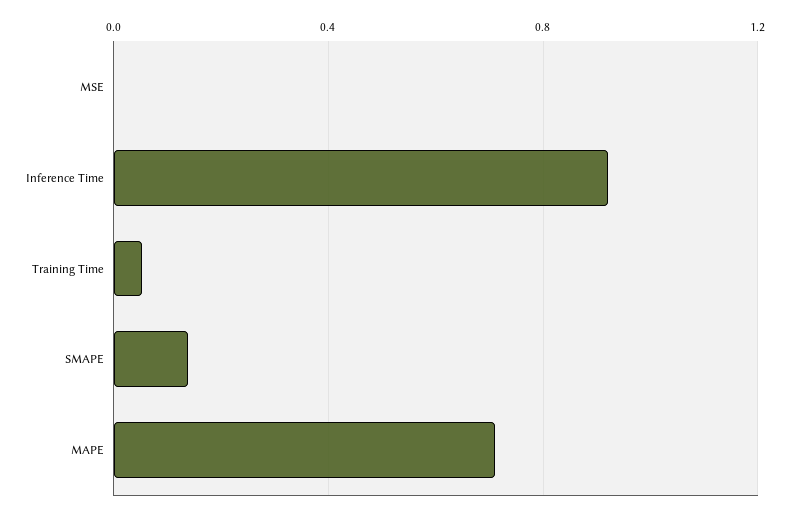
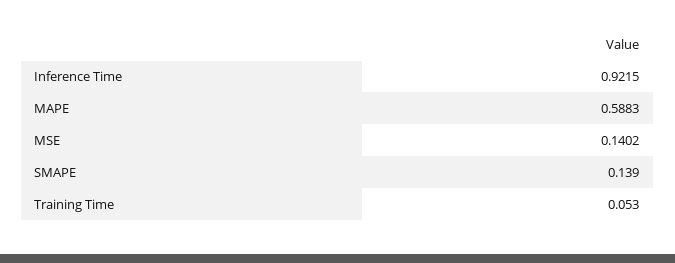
MSE: 0 -> 0.1402
MAPE: 0.7 -> 0.5883

